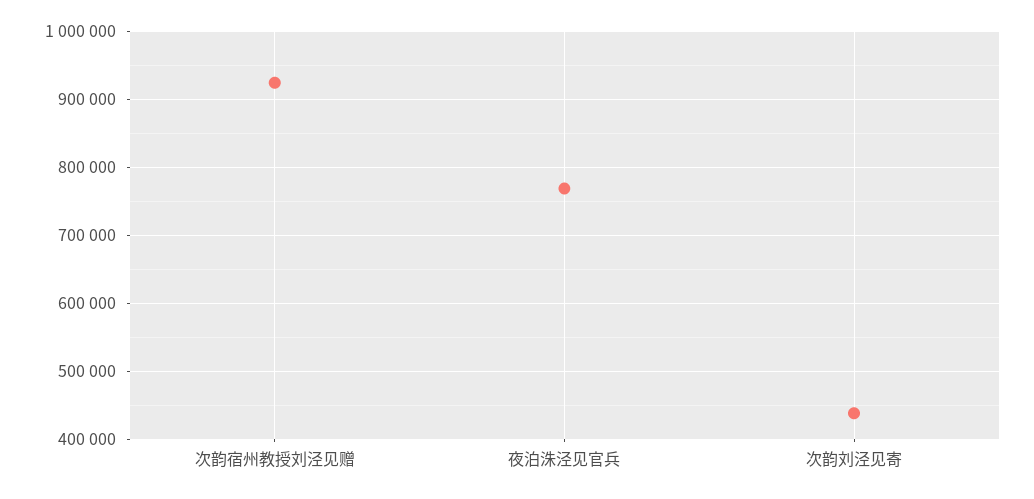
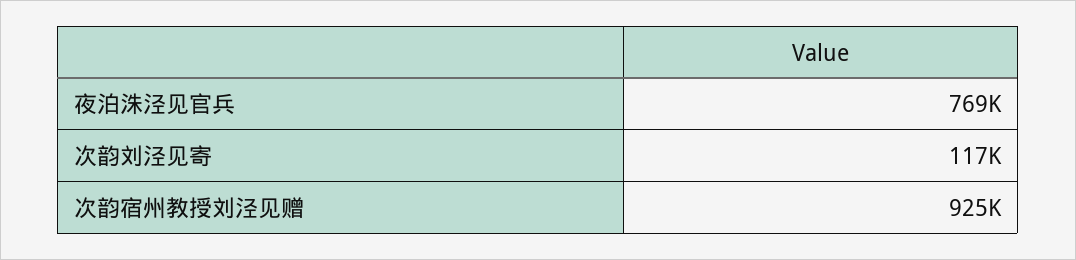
次韵刘泾见寄: 440000 -> 117000

